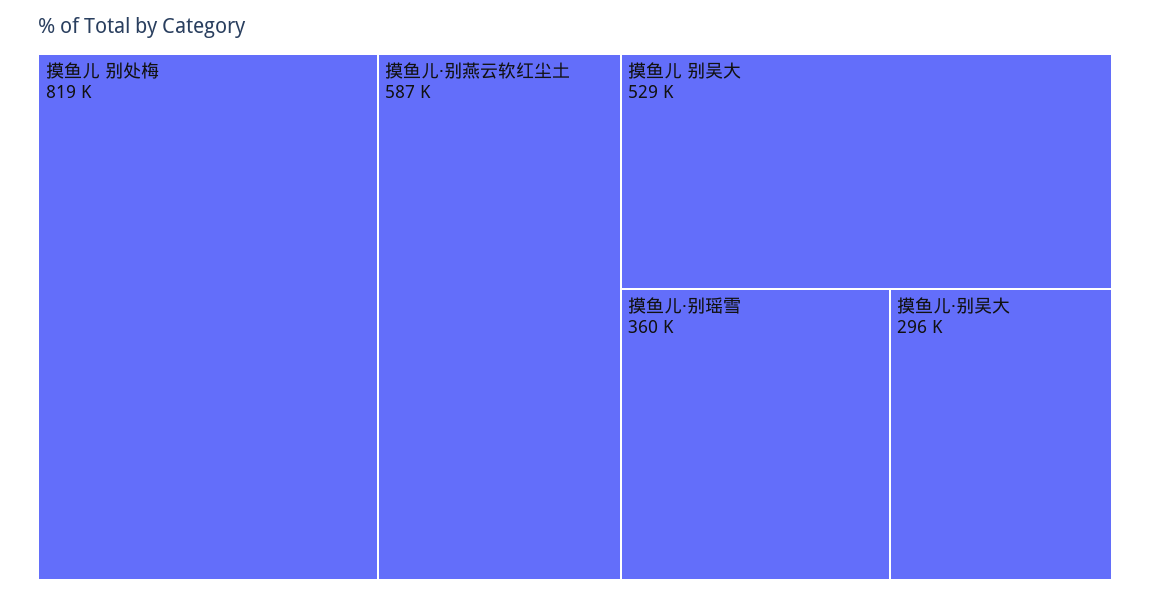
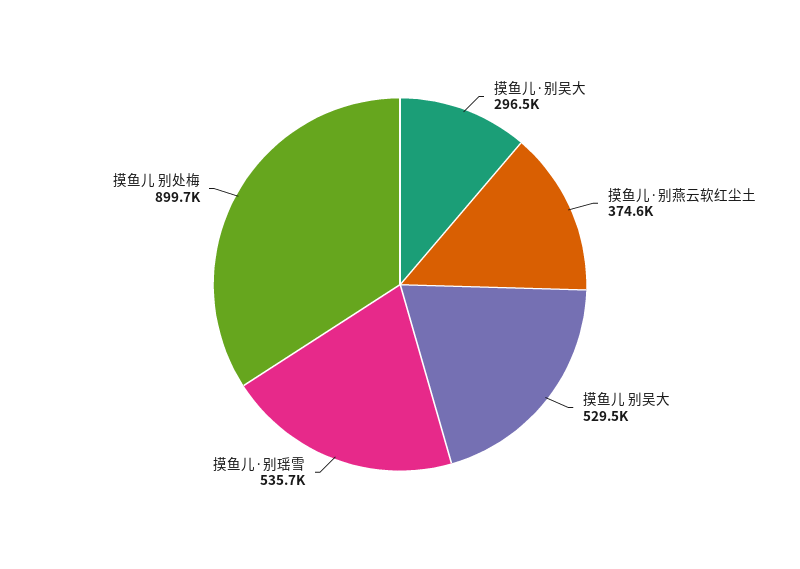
摸鱼儿 别处梅: 819000 -> 899700
摸鱼儿·别燕云软红尘土: 587000 -> 374600
摸鱼儿·别瑶雪: 360000 -> 535700

